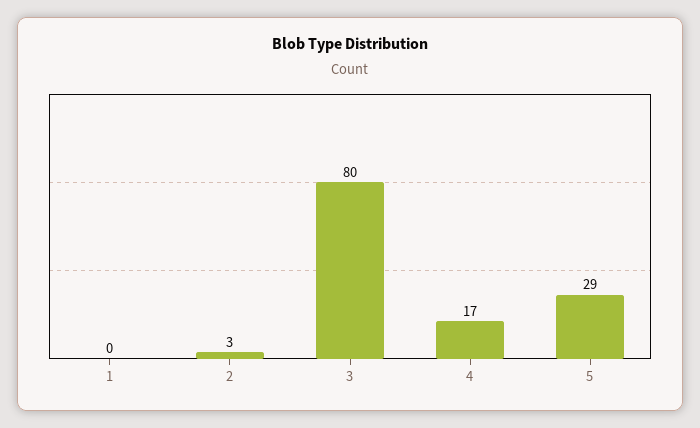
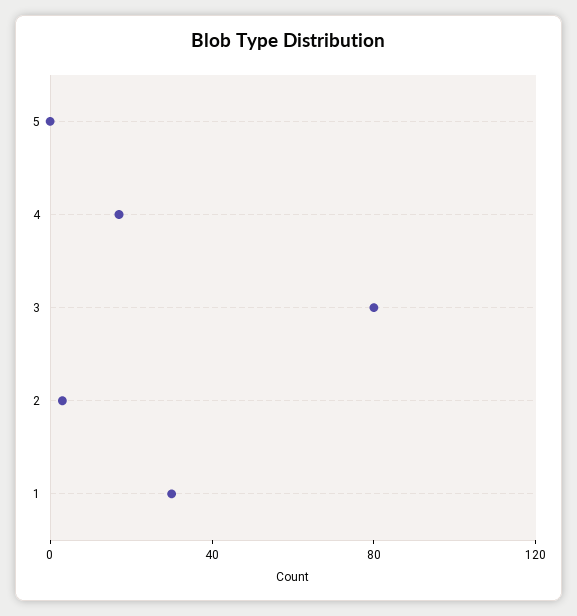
1: 0 -> 30
5: 29 -> 0

